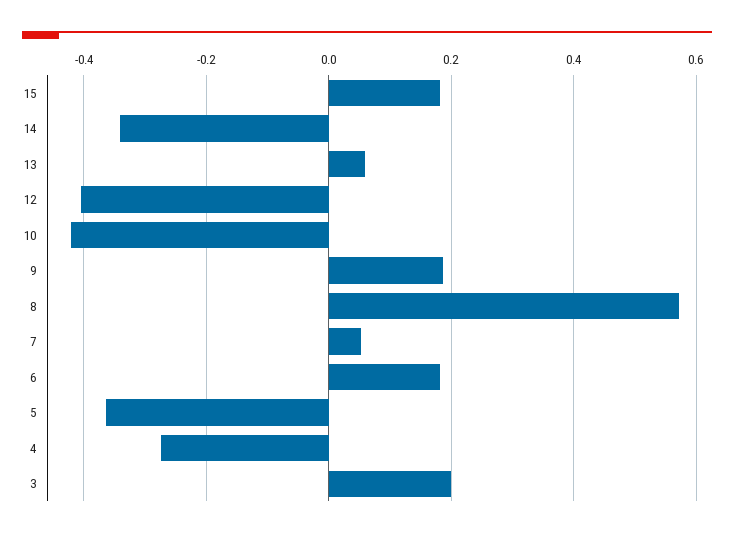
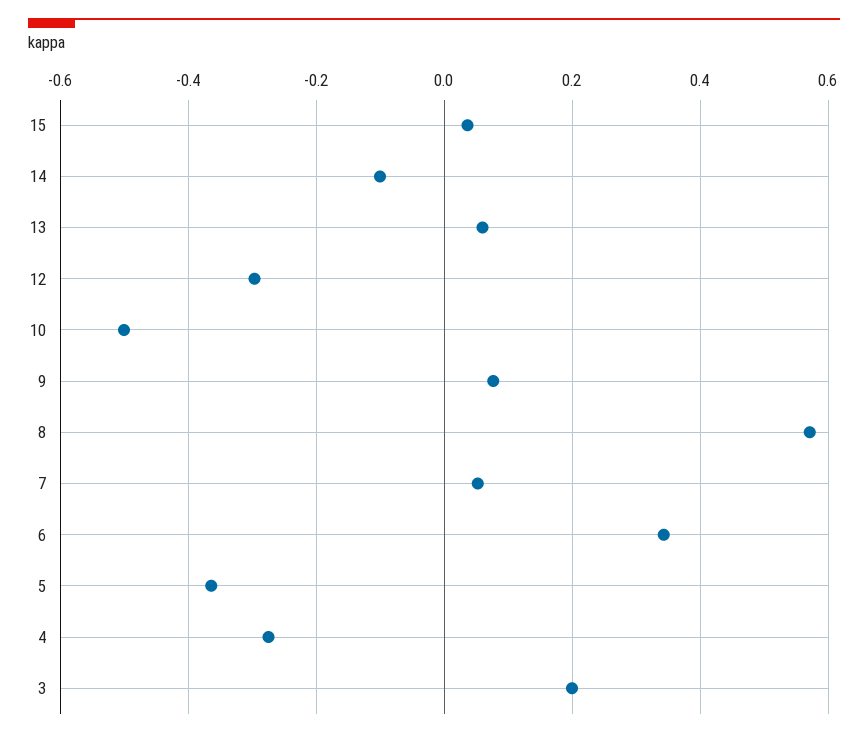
15: 0.18 -> 0.04
14: -0.34 -> -0.1
12: -0.4 -> -0.3
10: -0.42 -> -0.5
9: 0.18 -> 0.08
6: 0.18 -> 0.34

